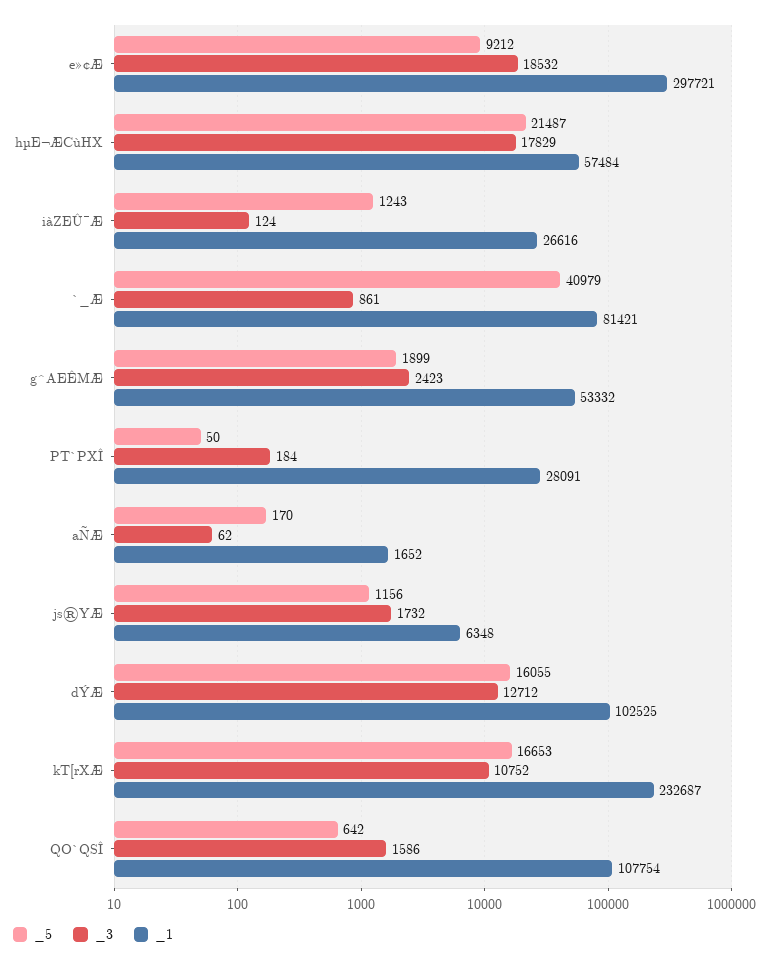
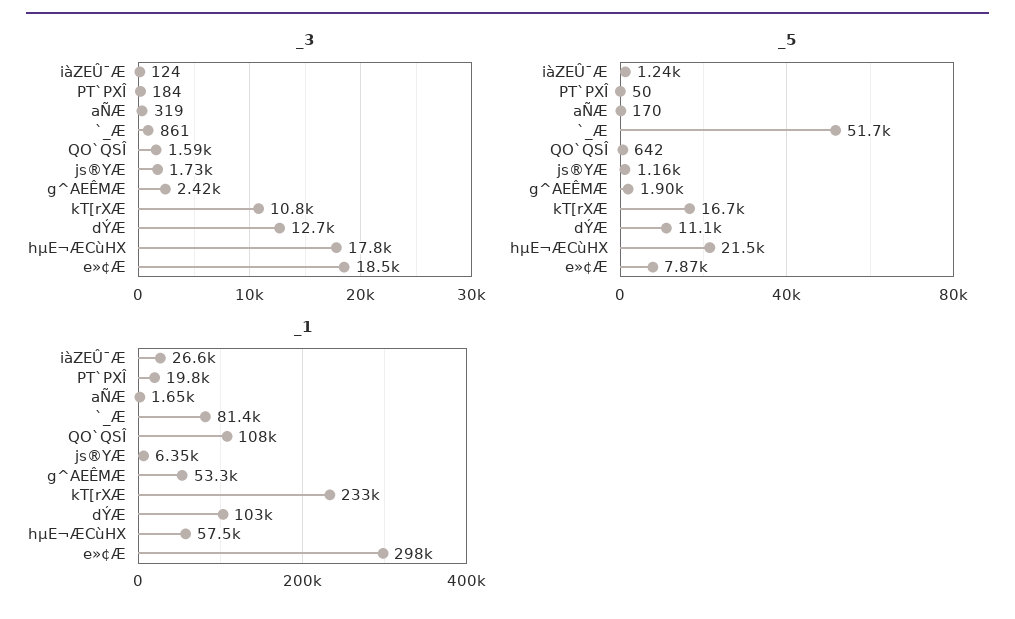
_5, e»¢Æ: 9212 -> 7870
_5, `_Æ: 40979 -> 51700
_1, PT`PXÎ: 28091 -> 19800
_3, aÑÆ: 62 -> 319
_5, dÝÆ: 16055 -> 11100

